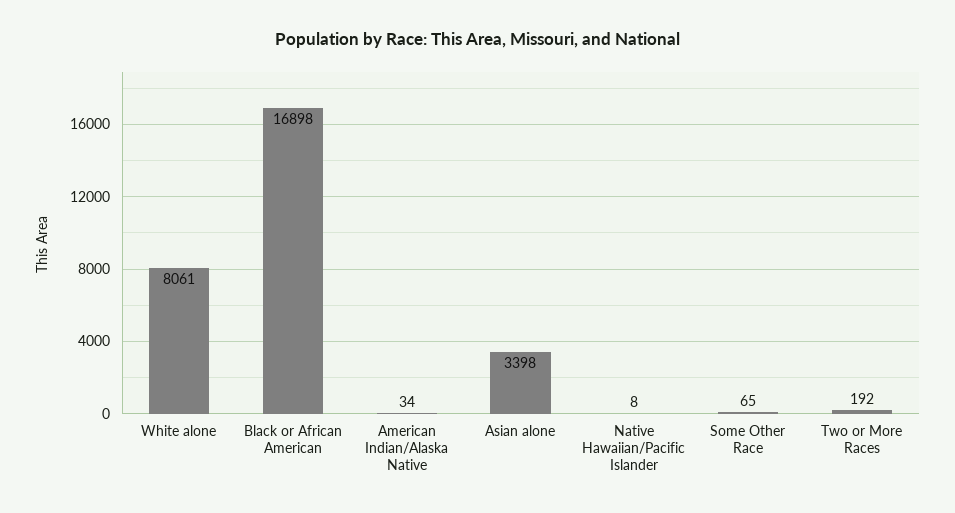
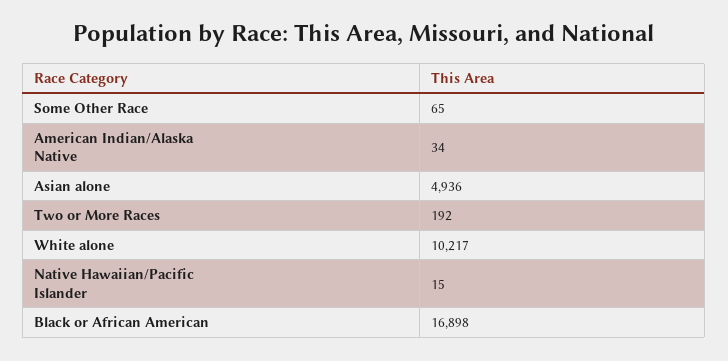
White alone: 8061 -> 10217
Asian alone: 3398 -> 4936
Native Hawaiian/Pacific Islander: 8 -> 15

